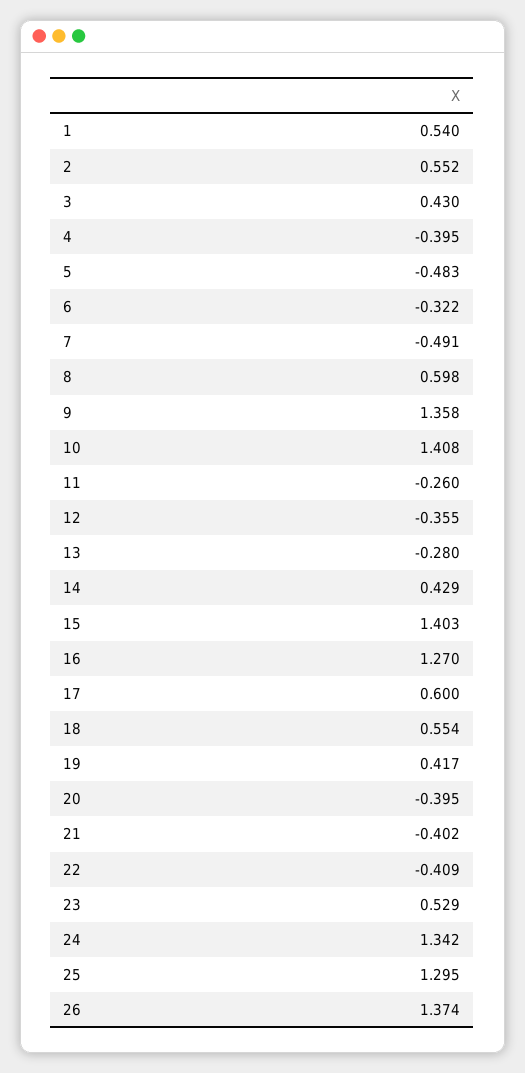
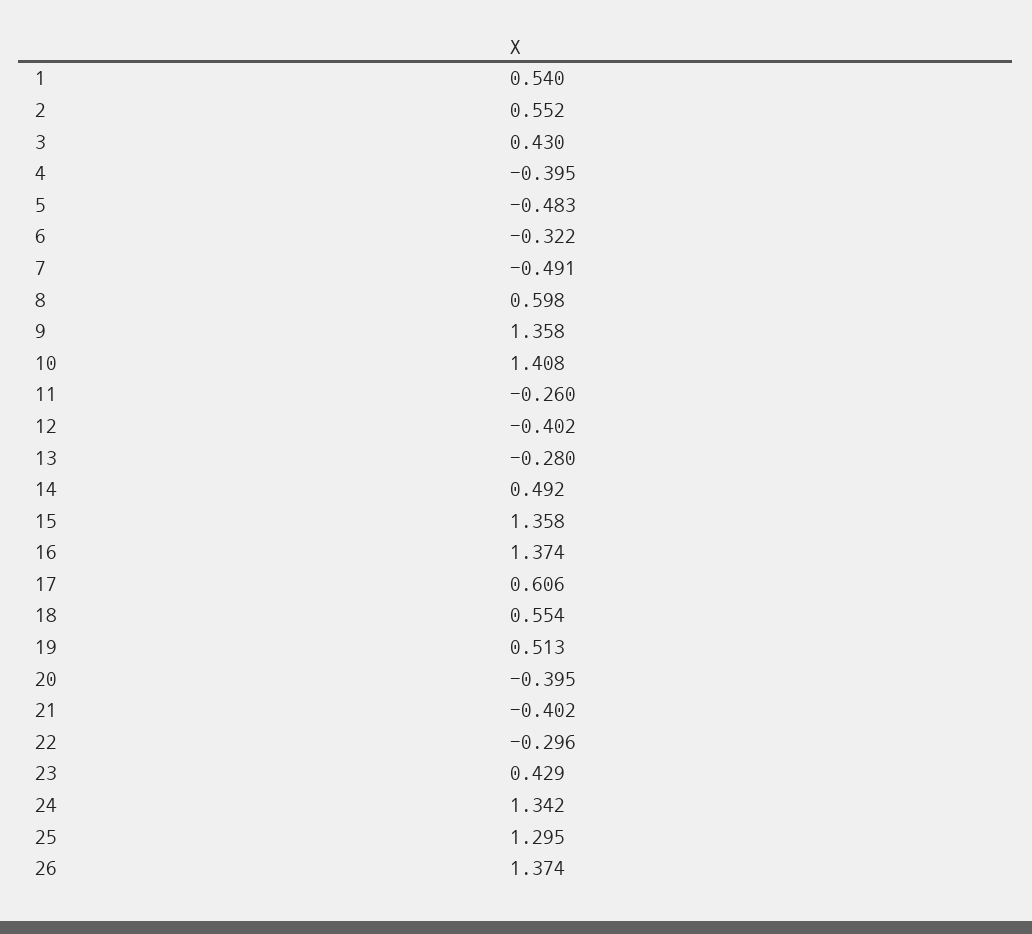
12: -0.355 -> -0.402
14: 0.429 -> 0.492
15: 1.403 -> 1.358
16: 1.27 -> 1.374
17: 0.6 -> 0.606
19: 0.417 -> 0.513
22: -0.409 -> -0.296
23: 0.529 -> 0.429

